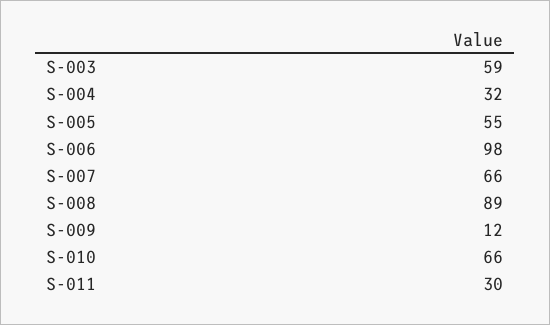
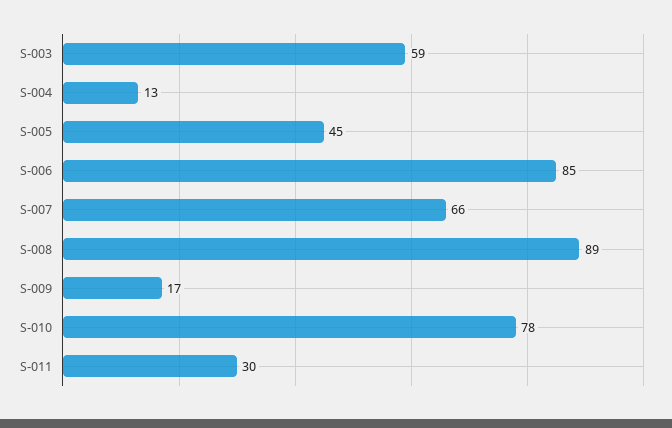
S-004: 32 -> 13
S-005: 55 -> 45
S-006: 98 -> 85
S-009: 12 -> 17
S-010: 66 -> 78

